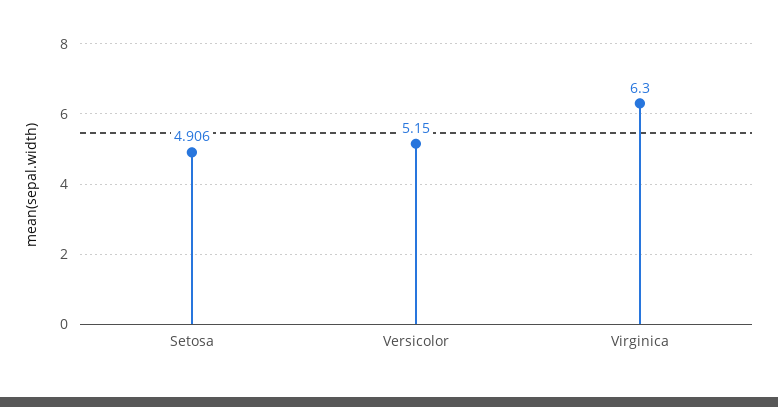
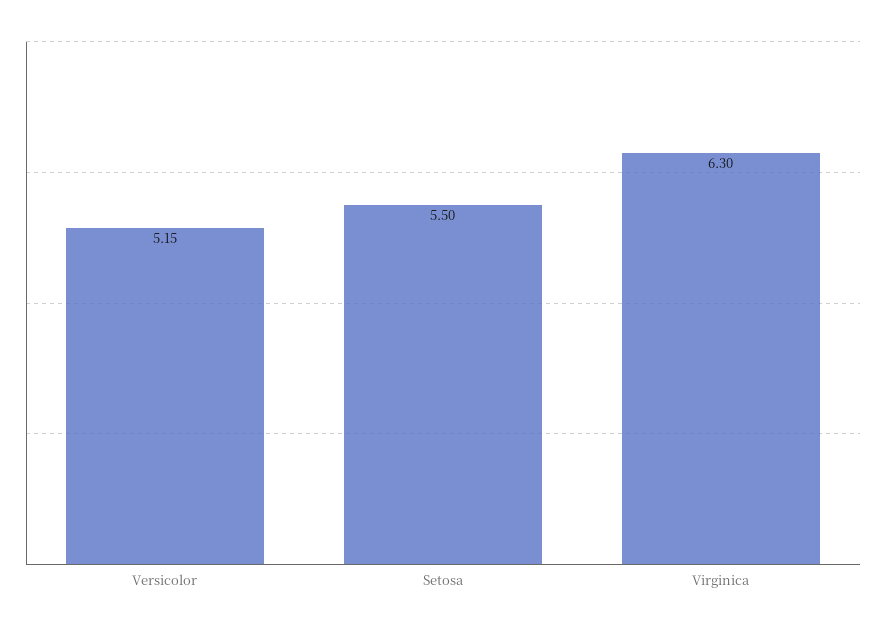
Setosa: 4.906 -> 5.5

